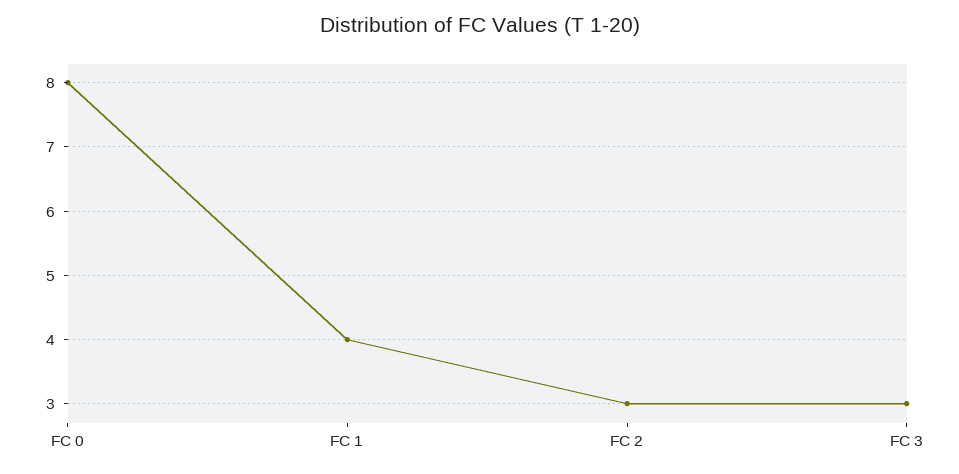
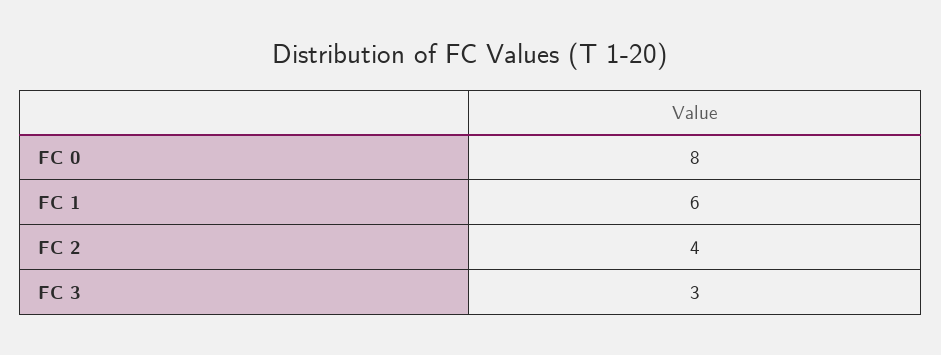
FC 1: 4 -> 6
FC 2: 3 -> 4

